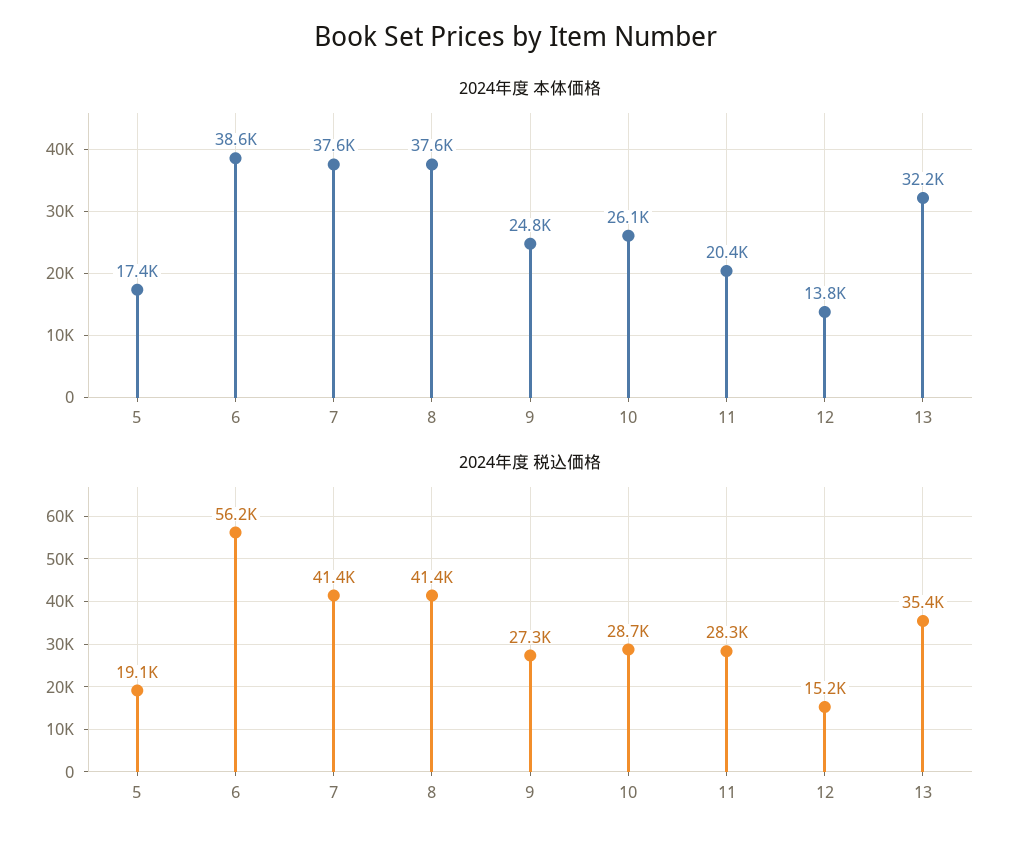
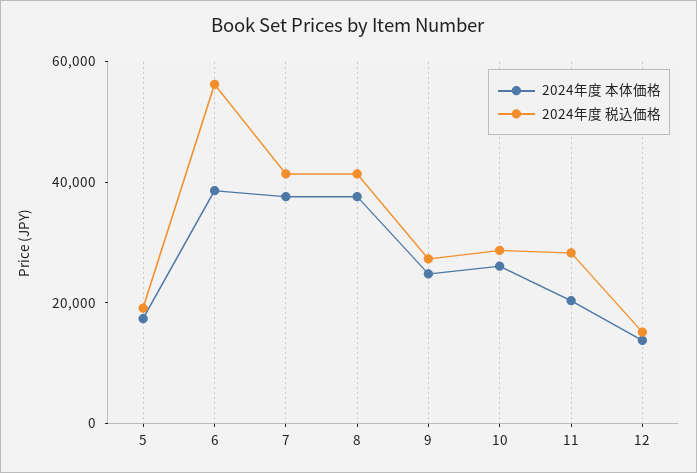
2024年度 本体価格, 13: 32200 -> none
2024年度 税込価格, 13: 35400 -> none

